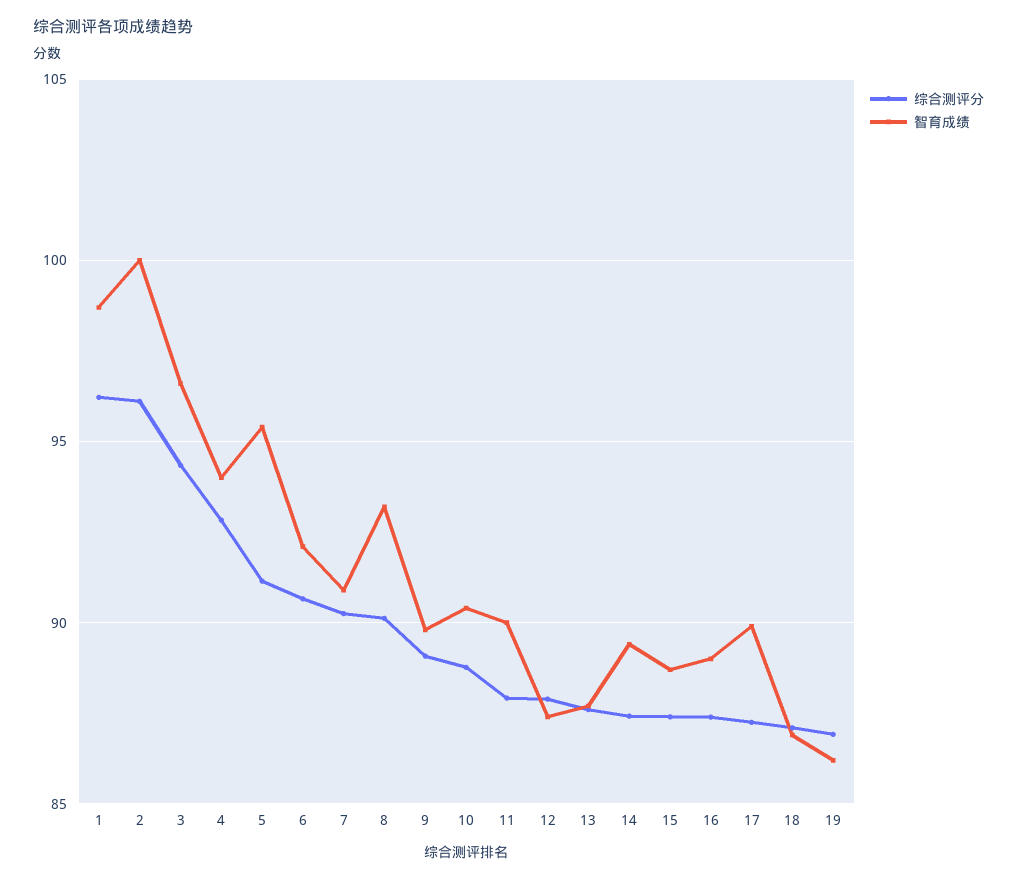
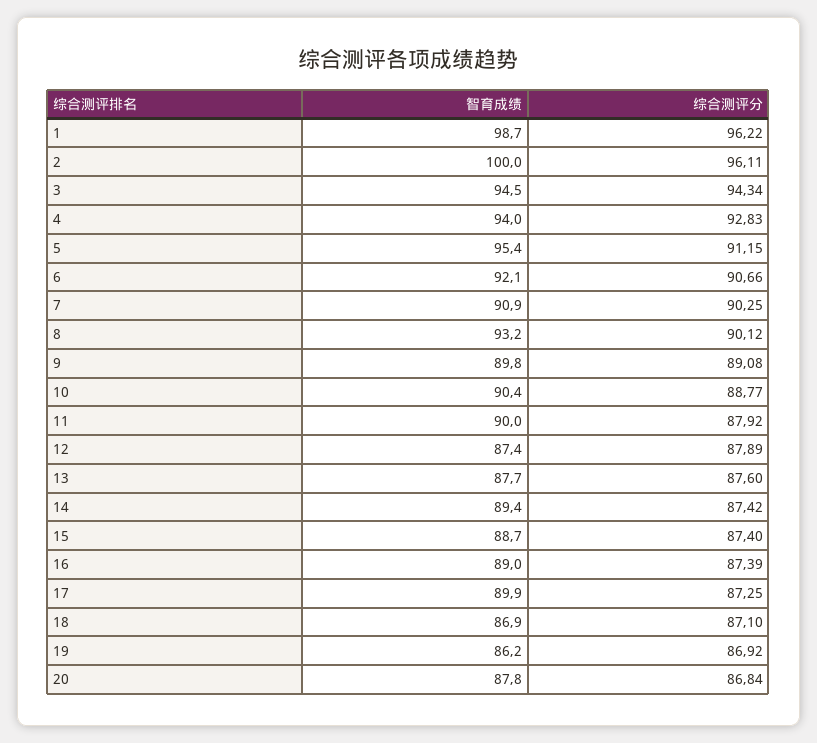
智育成绩, 3: 96.5 -> 94.5
智育成绩, 20: none -> 87.8
综合测评分, 20: none -> 86.84

